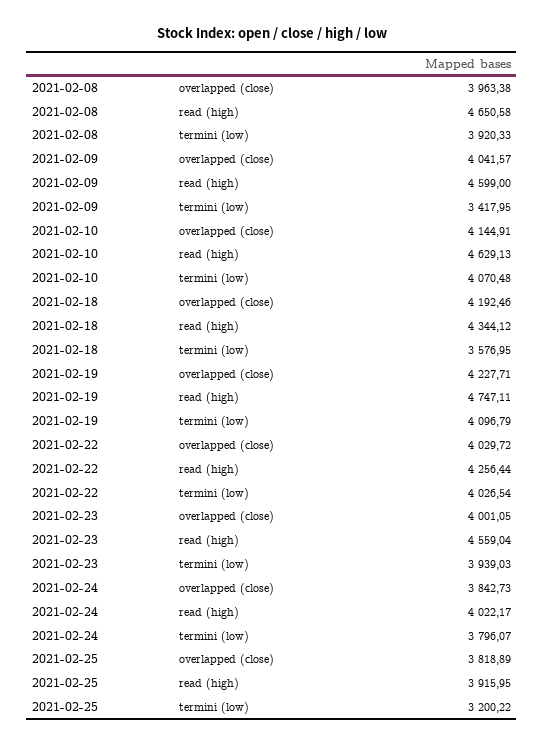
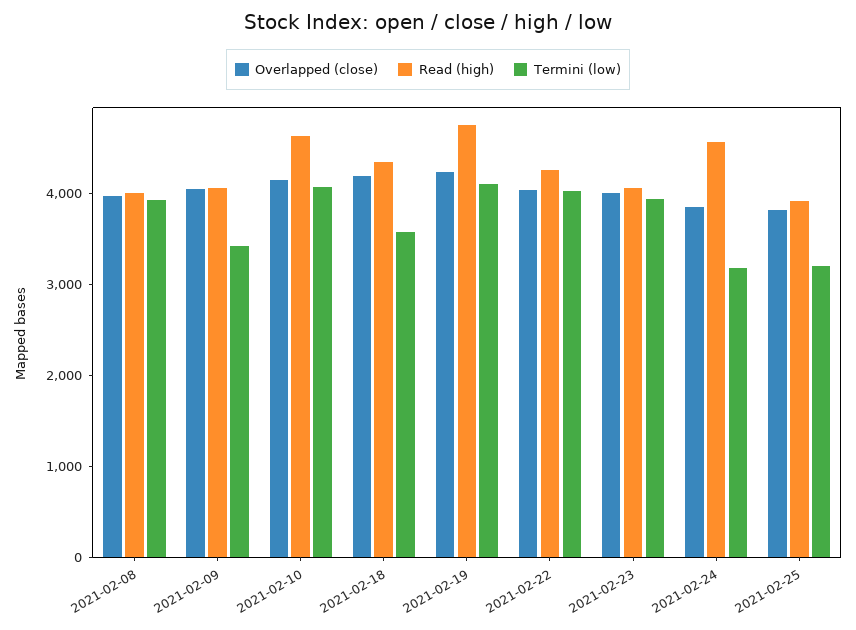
read (high), 2021-02-08: 4650.58 -> 4000
read (high), 2021-02-09: 4599 -> 4000
read (high), 2021-02-23: 4559.04 -> 4000
read (high), 2021-02-24: 4022.17 -> 4600
termini (low), 2021-02-24: 3796.07 -> 3200

